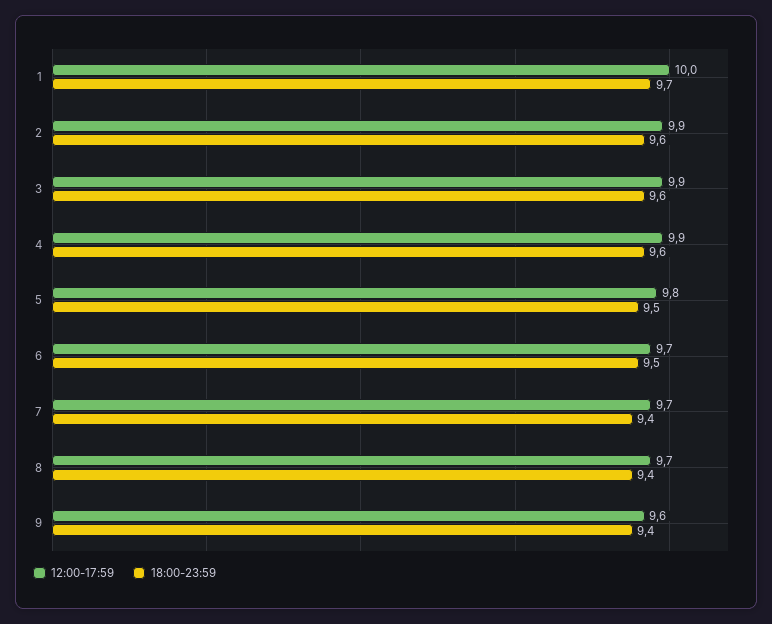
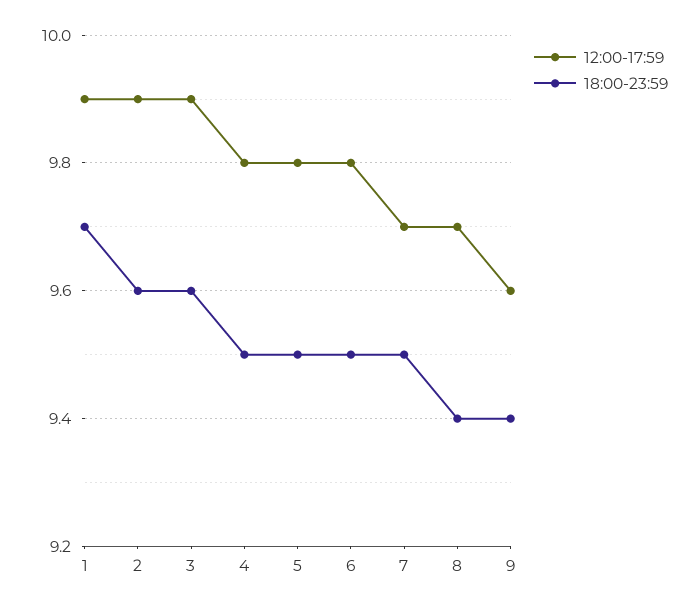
12:00-17:59, 1: 10 -> 9.9
12:00-17:59, 4: 9.9 -> 9.8
18:00-23:59, 4: 9.6 -> 9.5
12:00-17:59, 6: 9.7 -> 9.8
18:00-23:59, 7: 9.4 -> 9.5

